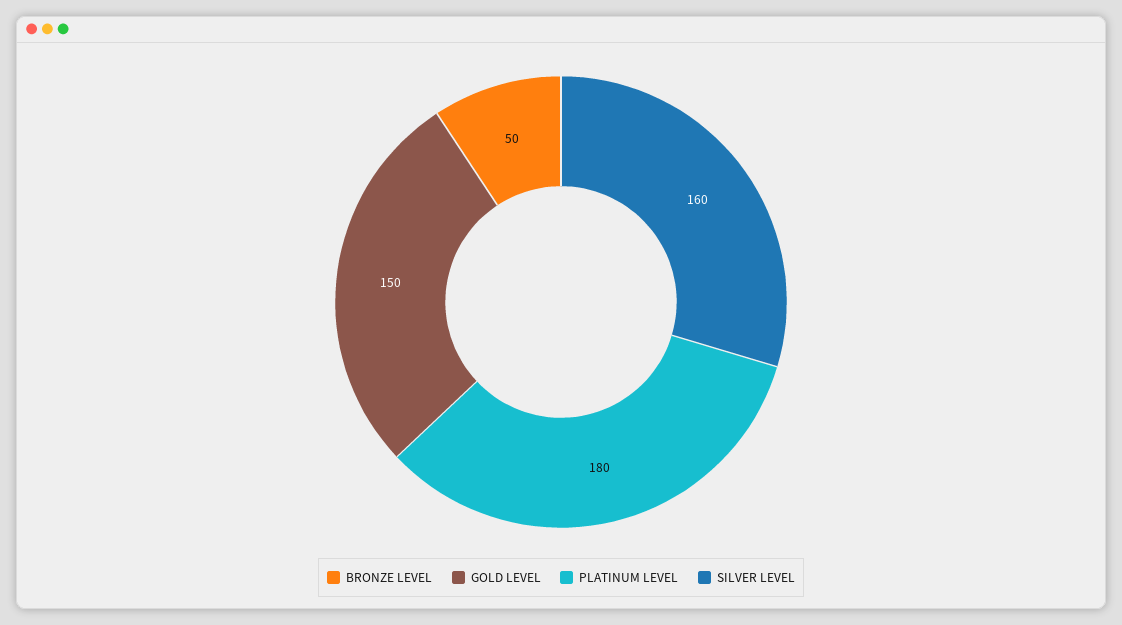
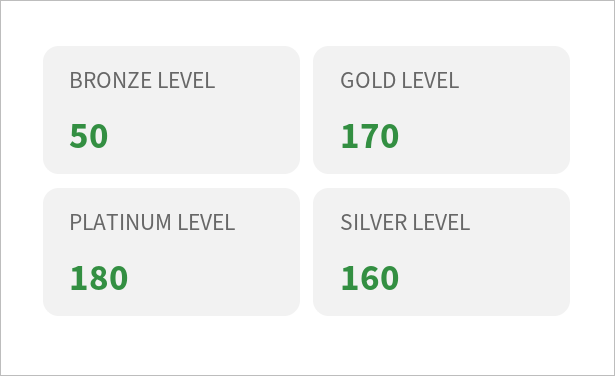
GOLD LEVEL: 150 -> 170

